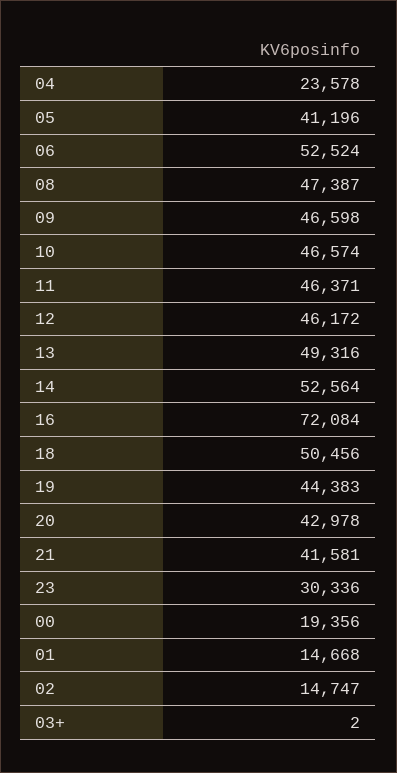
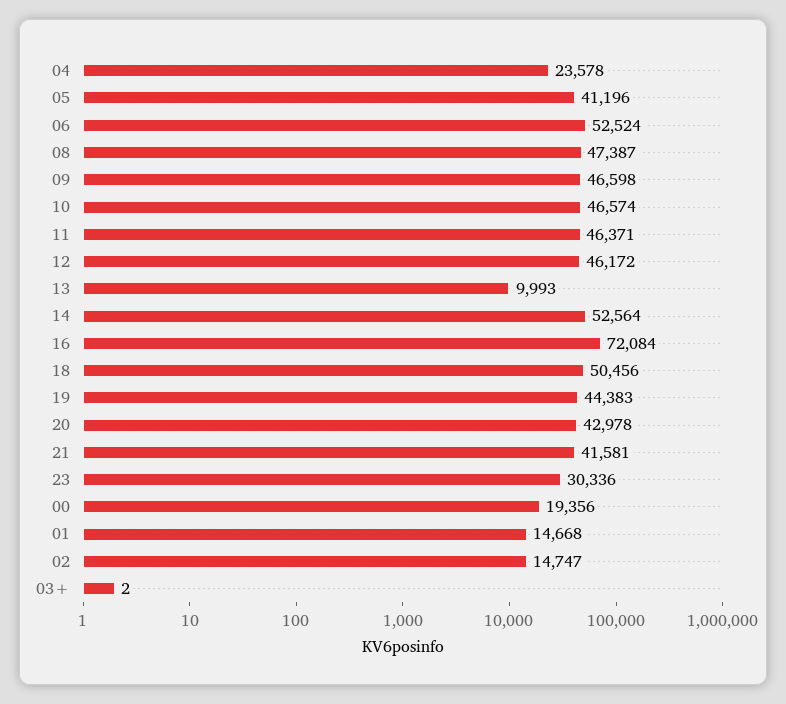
13: 49316 -> 9993

